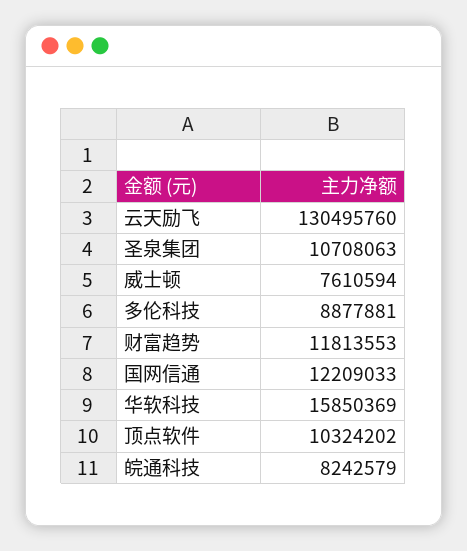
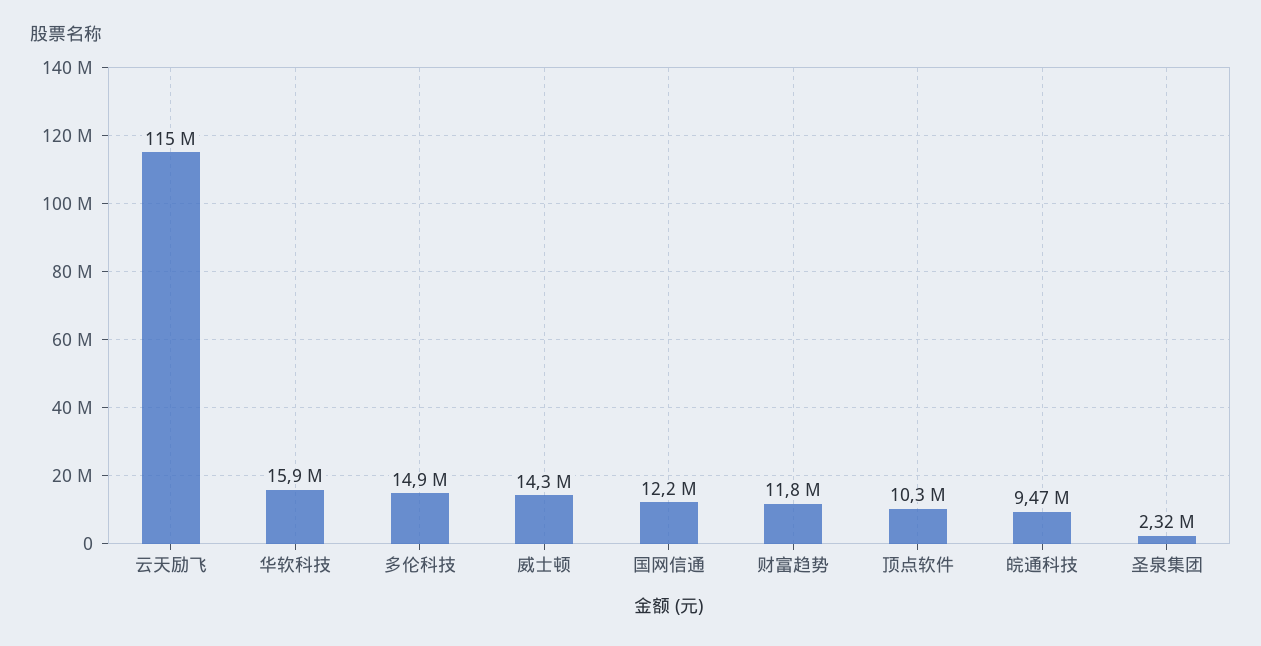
云天励飞: 130495760 -> 115000000
圣泉集团: 10708063 -> 2320000
威士顿: 7610594 -> 14300000
多伦科技: 8877881 -> 14900000
皖通科技: 8242579 -> 9470000

